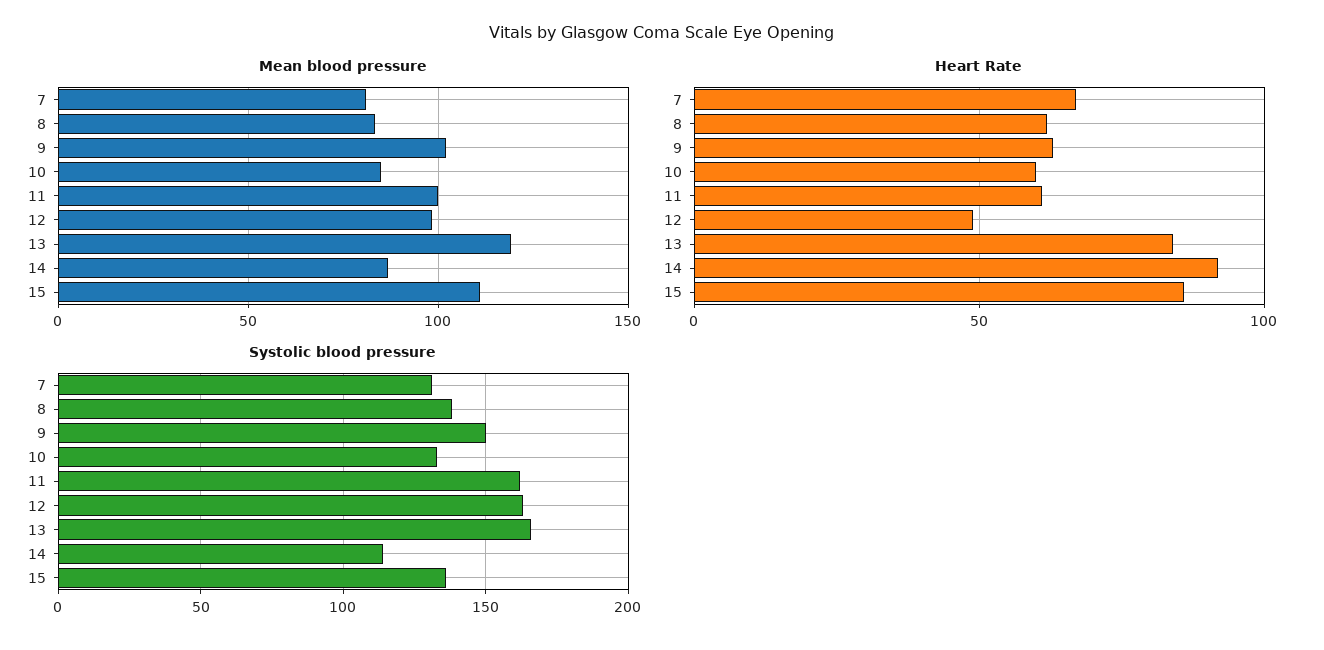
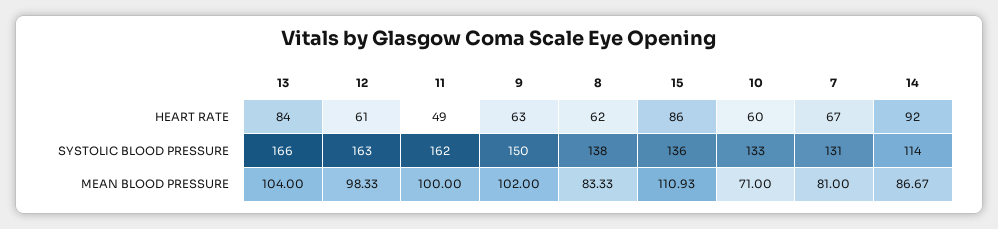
Mean blood pressure, 10: 85 -> 71
Mean blood pressure, 13: 120 -> 104
Heart Rate, 11: 60 -> 49
Heart Rate, 12: 50 -> 61

